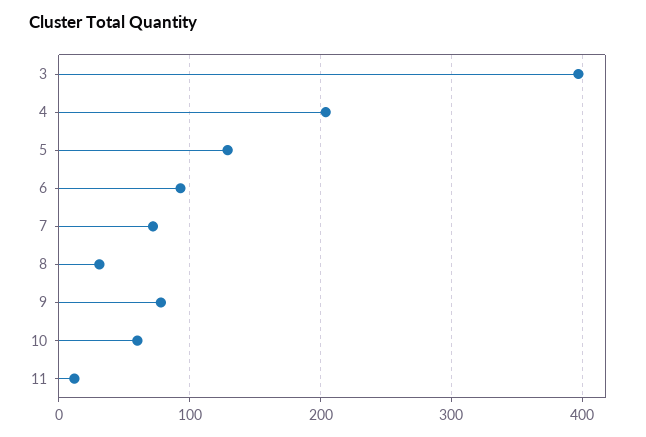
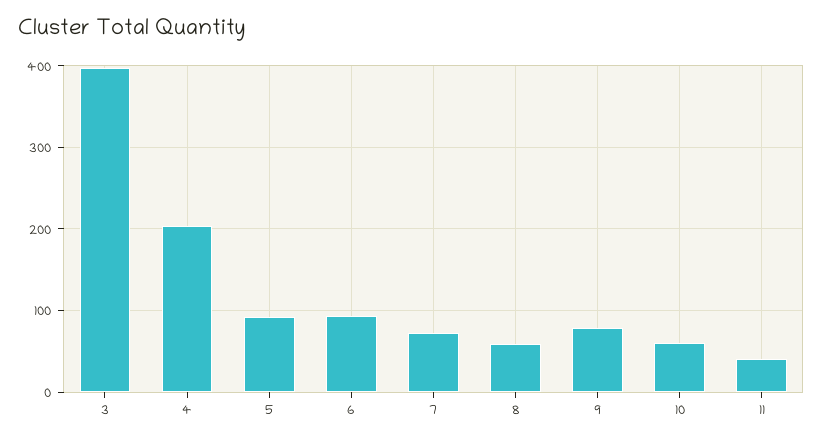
5: 130 -> 90
8: 30 -> 60
11: 10 -> 40

